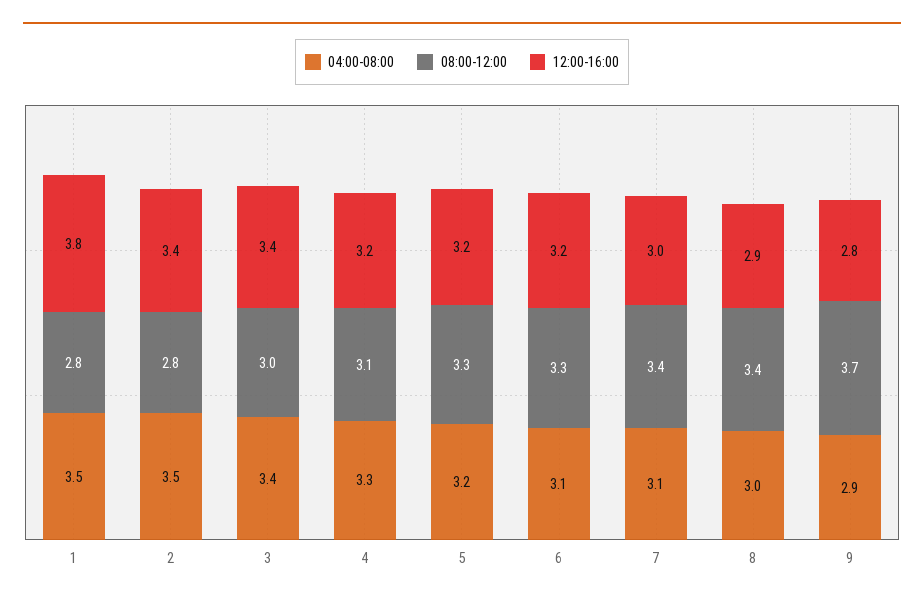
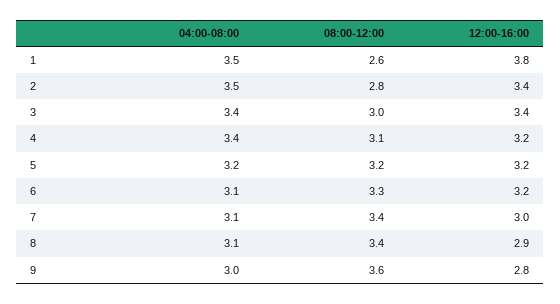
08:00-12:00, 1: 2.8 -> 2.6
04:00-08:00, 4: 3.3 -> 3.4
08:00-12:00, 5: 3.3 -> 3.2
04:00-08:00, 8: 3 -> 3.1
04:00-08:00, 9: 2.9 -> 3
08:00-12:00, 9: 3.7 -> 3.6

